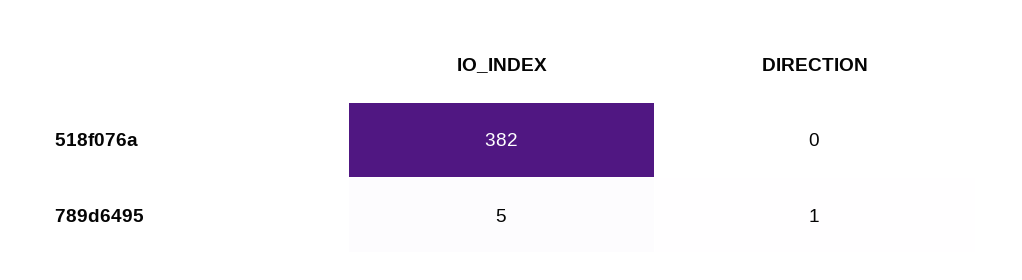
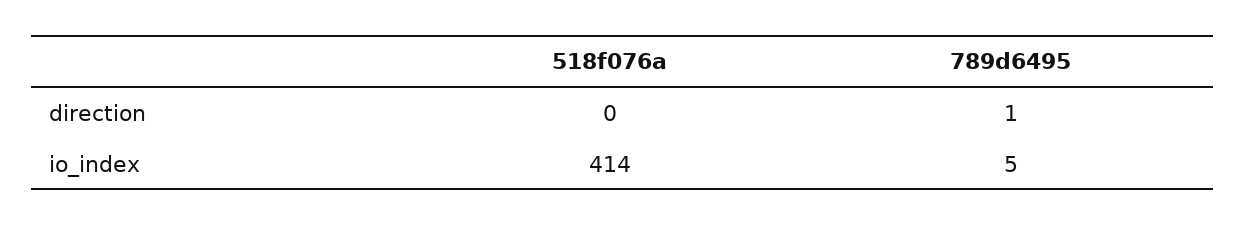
IO_INDEX, 518f076a: 382 -> 414

